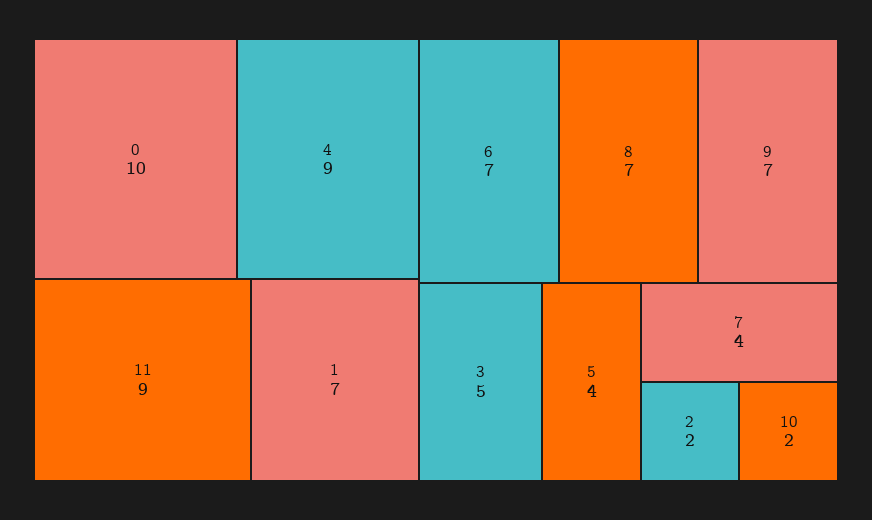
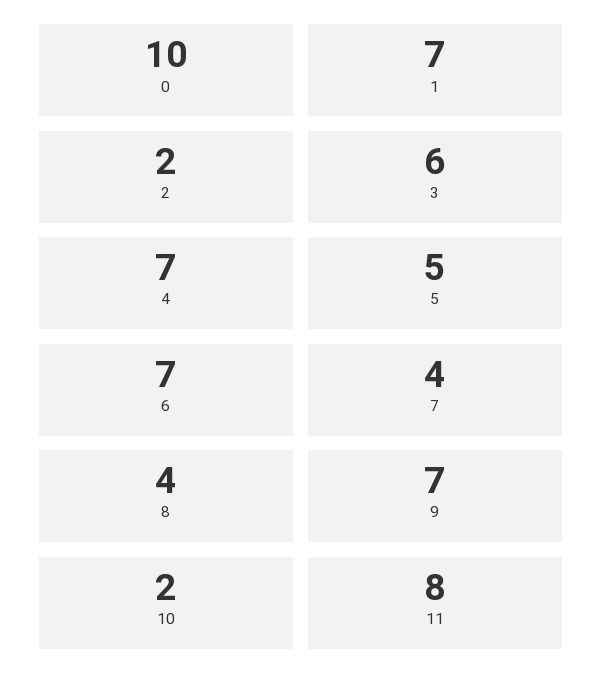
4: 9 -> 7
11: 9 -> 8
8: 7 -> 4
3: 5 -> 6
5: 4 -> 5

